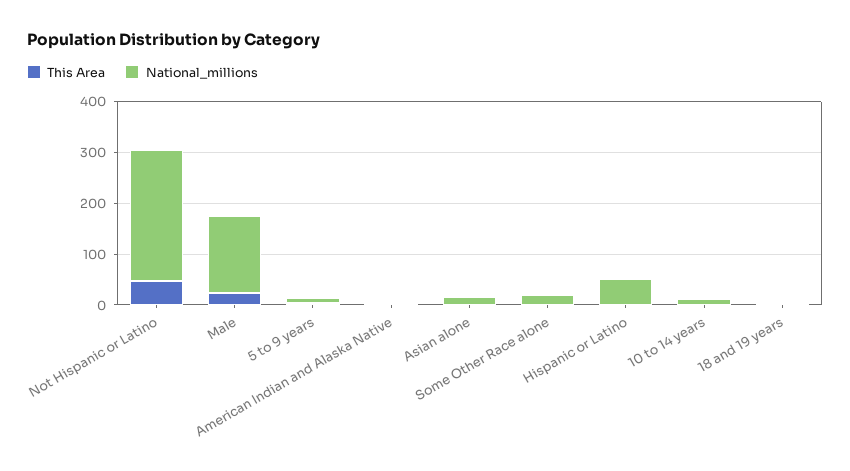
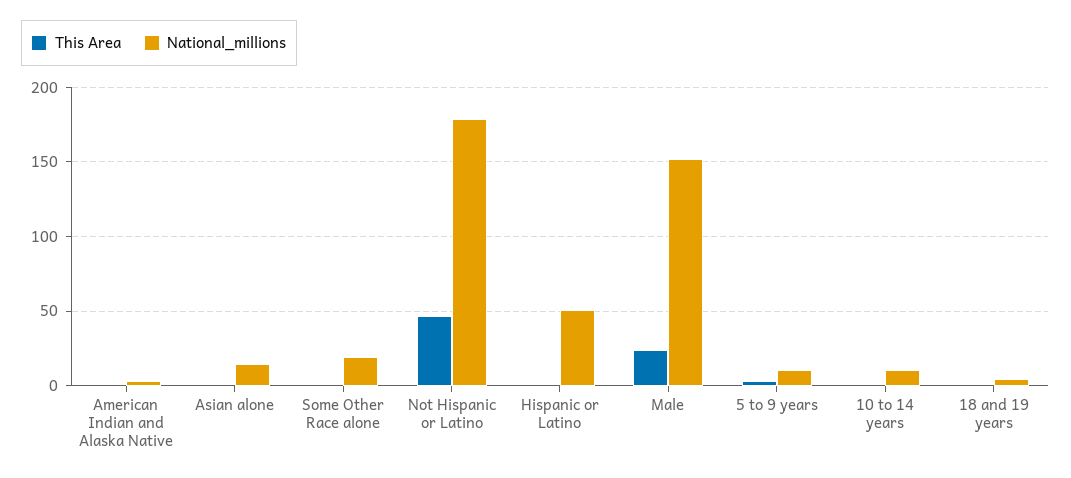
National_millions, Not Hispanic or Latino: 260 -> 180

